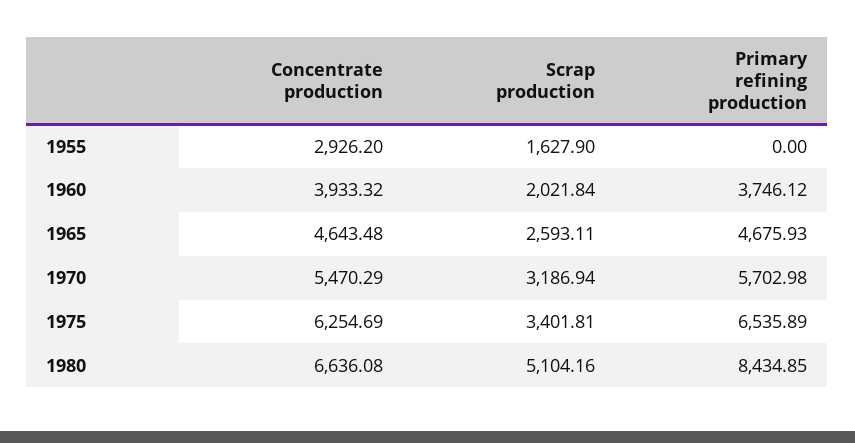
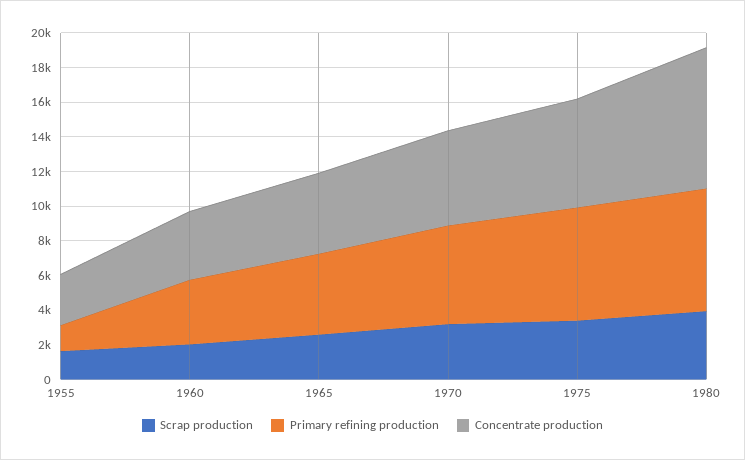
Primary refining production, 1955: 0 -> 1500
Concentrate production, 1980: 6636.08 -> 8000
Scrap production, 1980: 5104.16 -> 4000
Primary refining production, 1980: 8434.85 -> 7000

